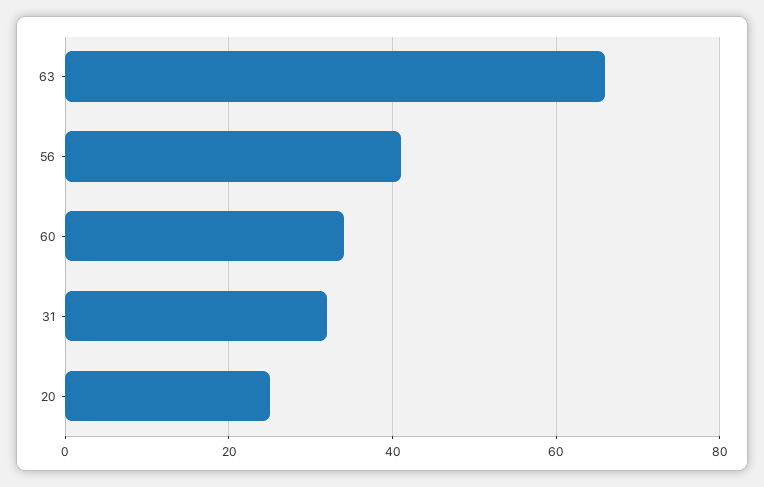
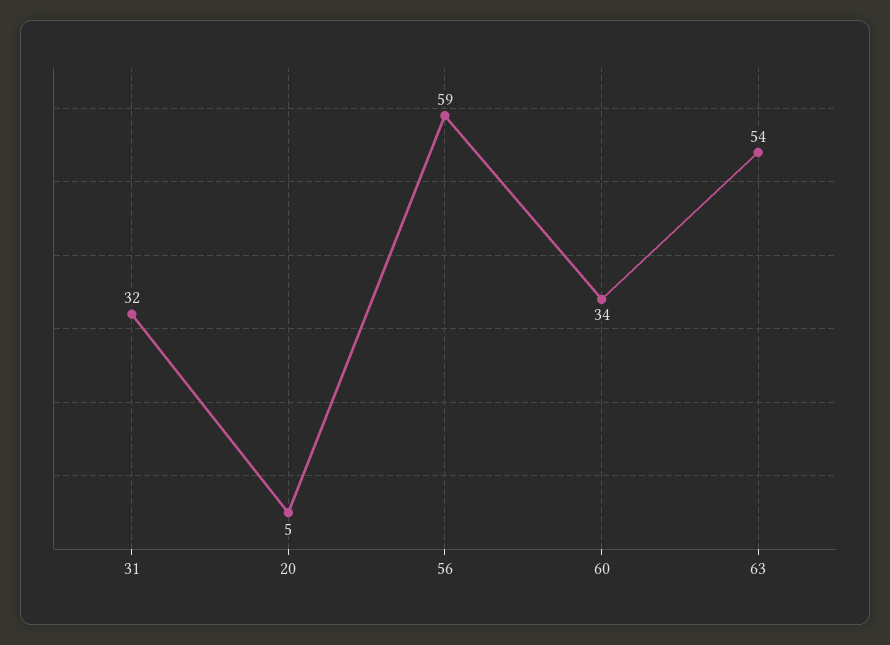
63: 65 -> 54
56: 40 -> 59
20: 25 -> 5

